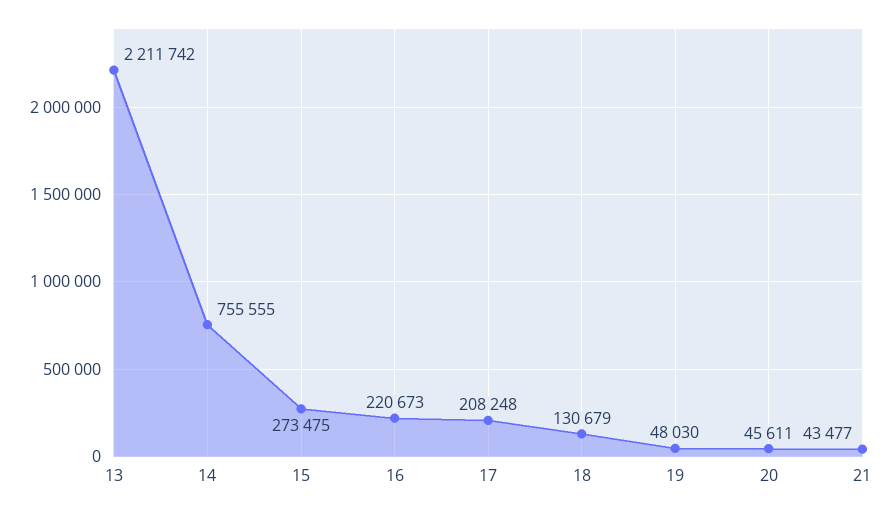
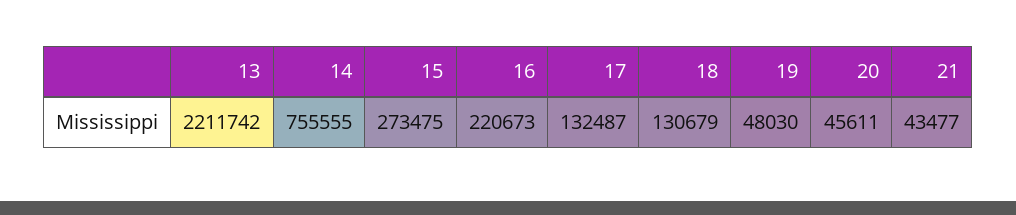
17: 208248 -> 132487

